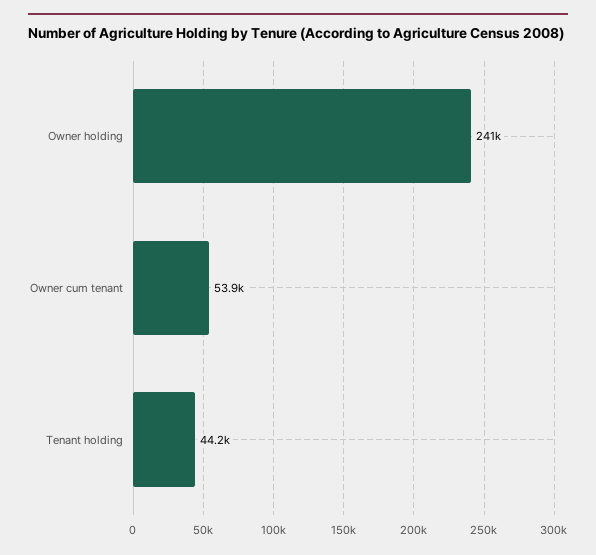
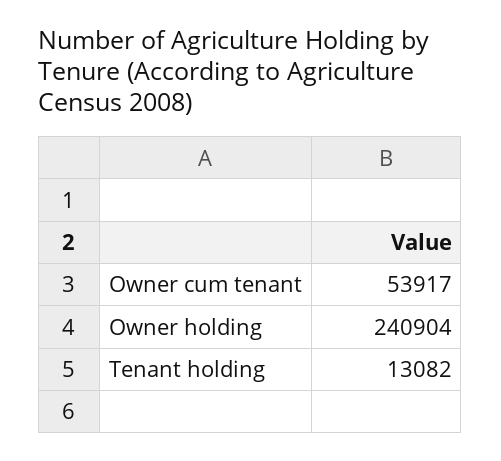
Tenant holding: 44200 -> 13082

